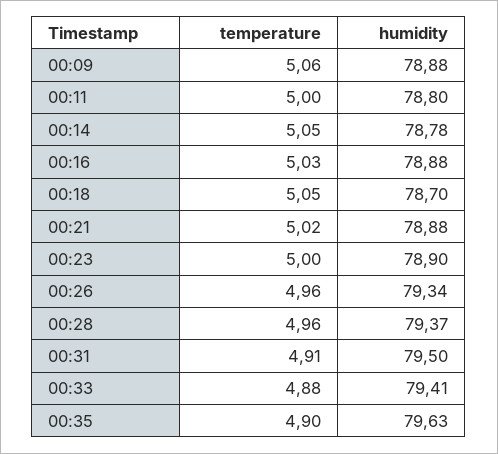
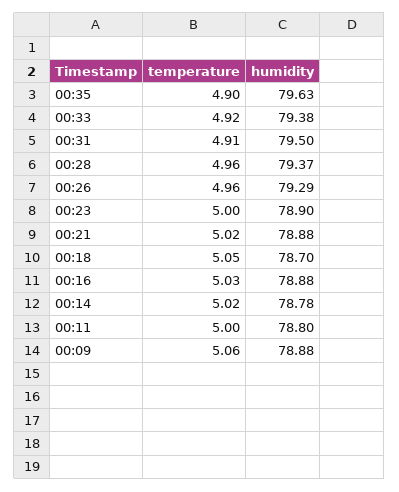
temperature, 00:14: 5.05 -> 5.02
humidity, 00:26: 79.34 -> 79.29
temperature, 00:33: 4.88 -> 4.92
humidity, 00:33: 79.41 -> 79.38

